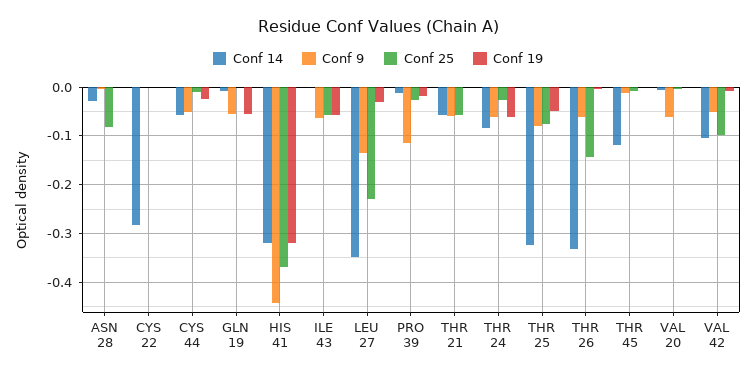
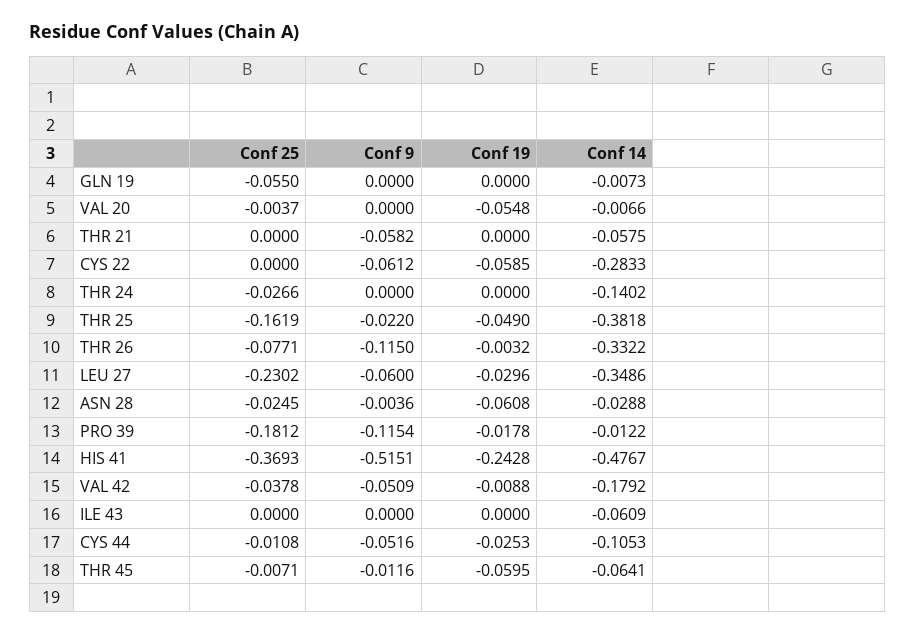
Conf 25, ASN 28: -0.08 -> -0.0245
Conf 19, ASN 28: 0 -> -0.0608
Conf 9, CYS 22: 0 -> -0.0612
Conf 19, CYS 22: 0 -> -0.0585
Conf 14, CYS 44: -0.06 -> -0.1053
Conf 9, GLN 19: -0.06 -> 0
Conf 25, GLN 19: 0 -> -0.055
Conf 19, GLN 19: -0.06 -> 0
Conf 14, HIS 41: -0.32 -> -0.4767
Conf 9, HIS 41: -0.44 -> -0.5151
Conf 19, HIS 41: -0.32 -> -0.2428
Conf 14, ILE 43: 0 -> -0.0609
Conf 9, ILE 43: -0.06 -> 0
Conf 25, ILE 43: -0.06 -> 0
Conf 19, ILE 43: -0.06 -> 0
Conf 9, LEU 27: -0.14 -> -0.06
Conf 25, PRO 39: -0.02 -> -0.1812
Conf 25, THR 21: -0.06 -> 0
Conf 14, THR 24: -0.08 -> -0.1402
Conf 9, THR 24: -0.06 -> 0
Conf 19, THR 24: -0.06 -> 0
Conf 14, THR 25: -0.32 -> -0.3818
Conf 9, THR 25: -0.08 -> -0.022
Conf 25, THR 25: -0.08 -> -0.1619
Conf 9, THR 26: -0.06 -> -0.115
Conf 25, THR 26: -0.14 -> -0.0771
Conf 14, THR 45: -0.12 -> -0.0641
Conf 19, THR 45: 0 -> -0.0595
Conf 9, VAL 20: -0.06 -> 0
Conf 19, VAL 20: 0 -> -0.0548
Conf 14, VAL 42: -0.1 -> -0.1792
Conf 25, VAL 42: -0.1 -> -0.0378

